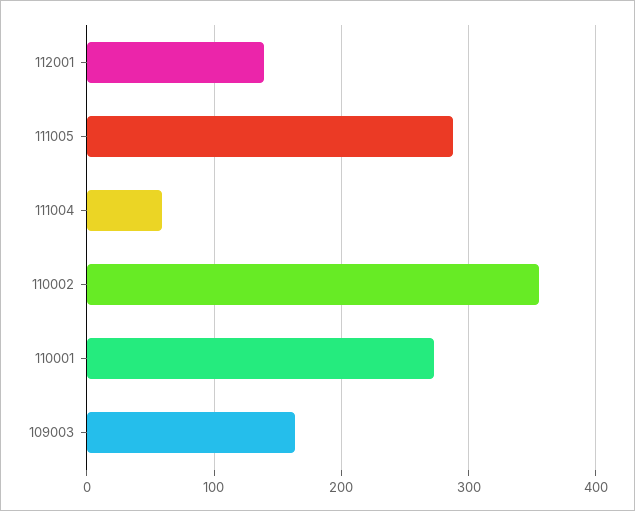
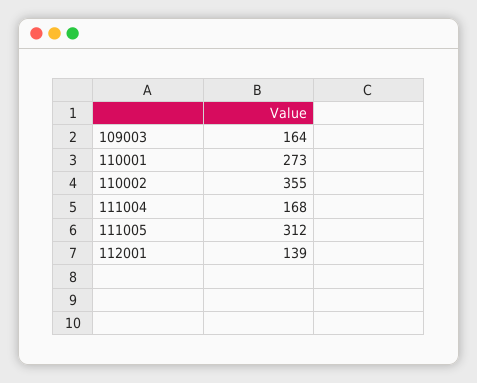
111005: 290 -> 312
111004: 60 -> 168

